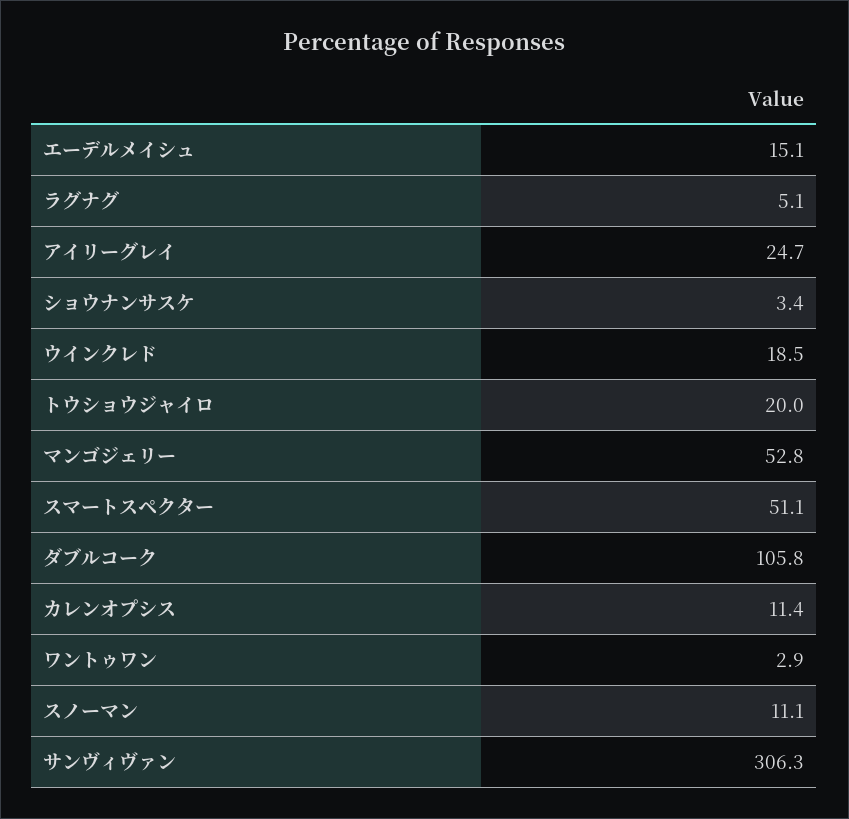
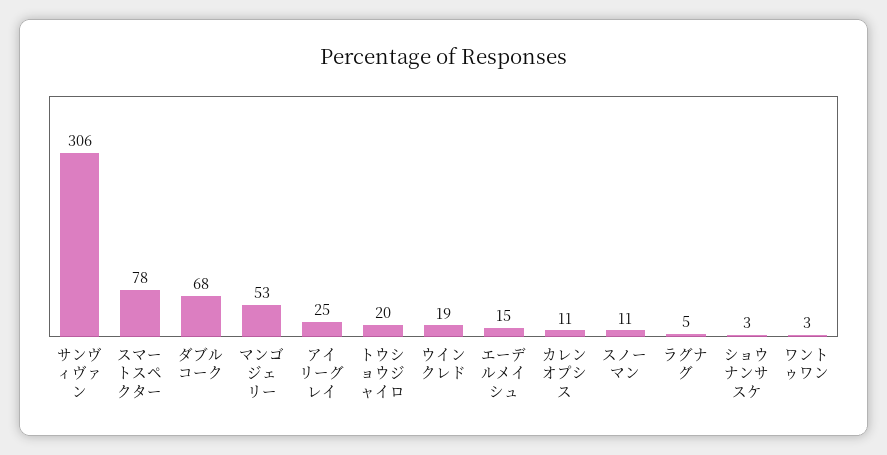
スマートスペクター: 51.1 -> 78
ダブルコーク: 105.8 -> 68

